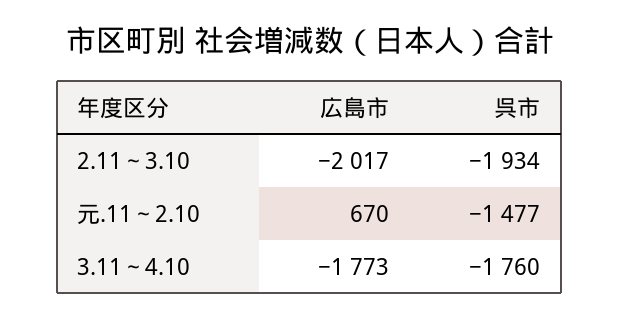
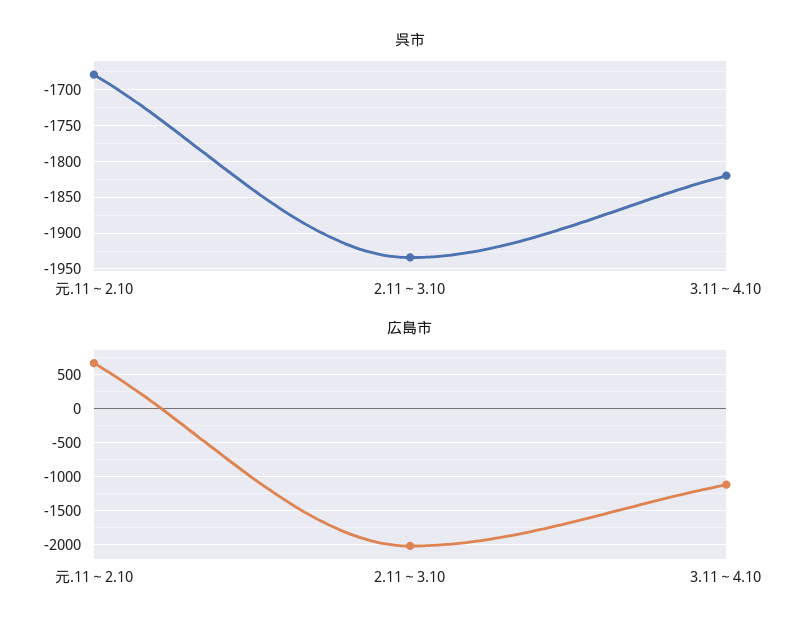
呉市, 元.11～2.10: -1477 -> -1680
広島市, 3.11～4.10: -1773 -> -1100
呉市, 3.11～4.10: -1760 -> -1820

